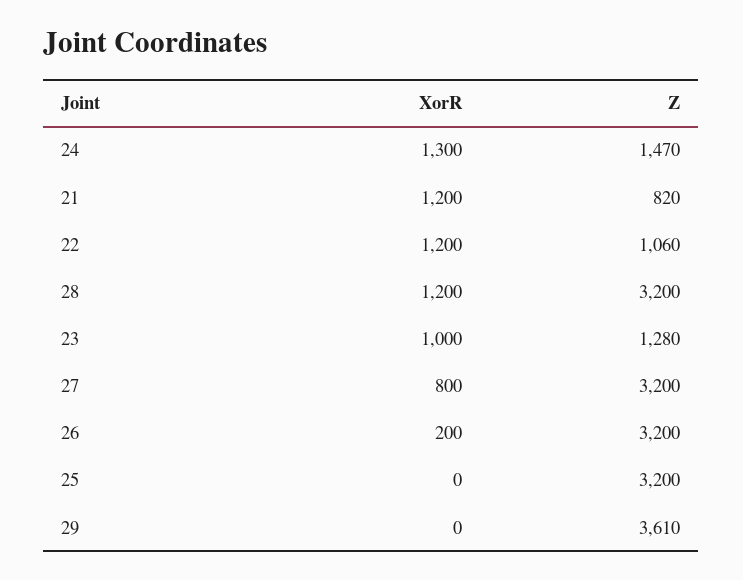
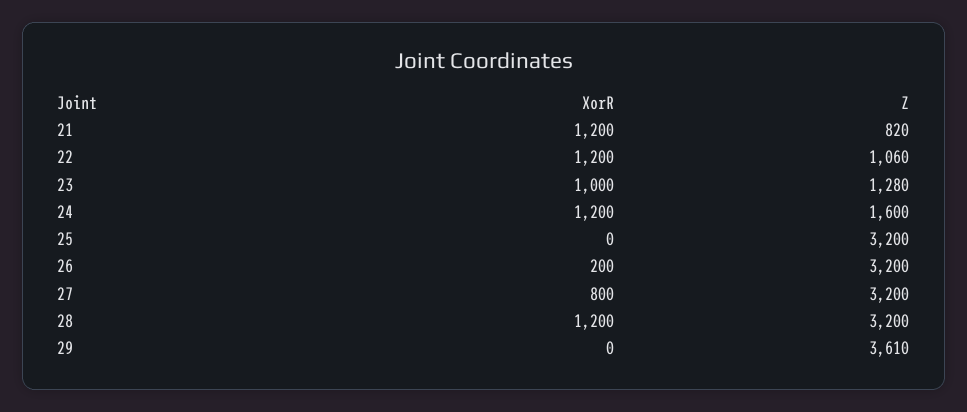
XorR, 24: 1300 -> 1200
Z, 24: 1470 -> 1600

